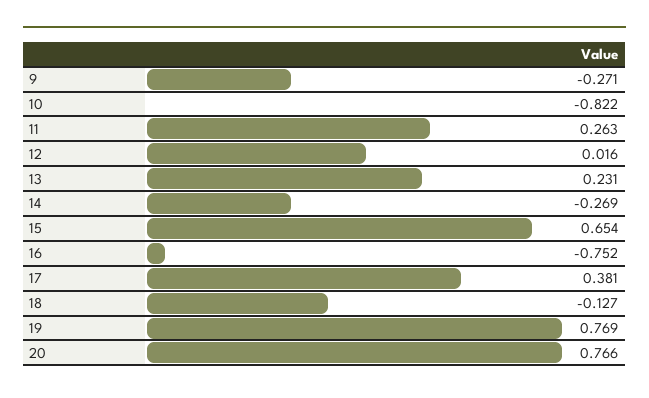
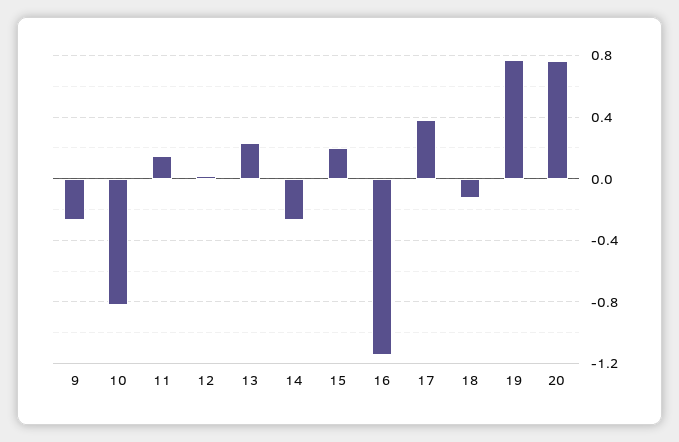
11: 0.263 -> 0.15
15: 0.654 -> 0.2
16: -0.752 -> -1.15

